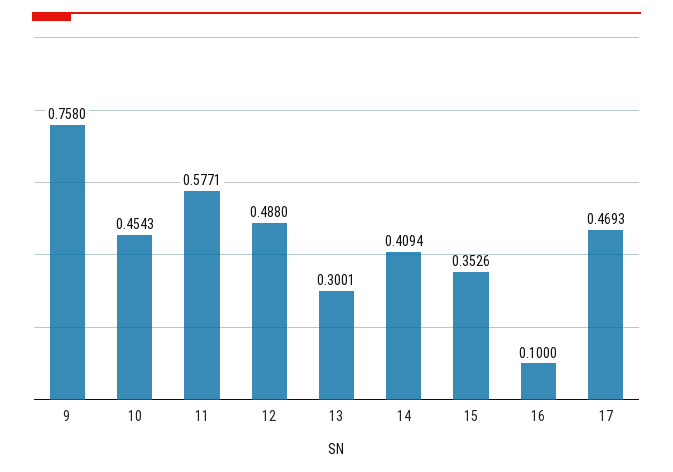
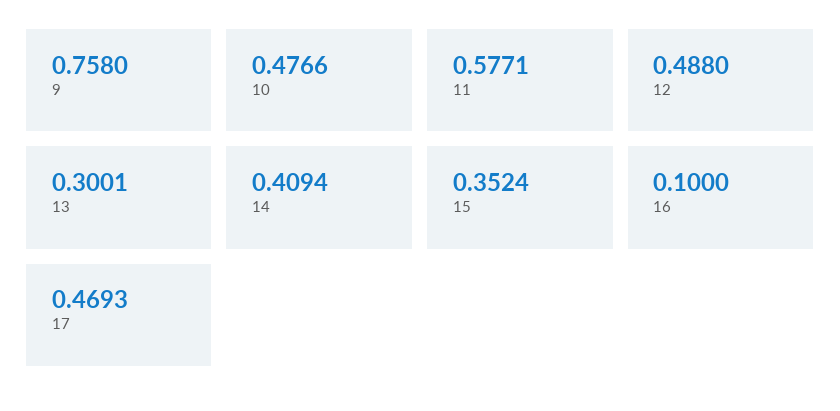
10: 0.4543 -> 0.4766
15: 0.3526 -> 0.3524

